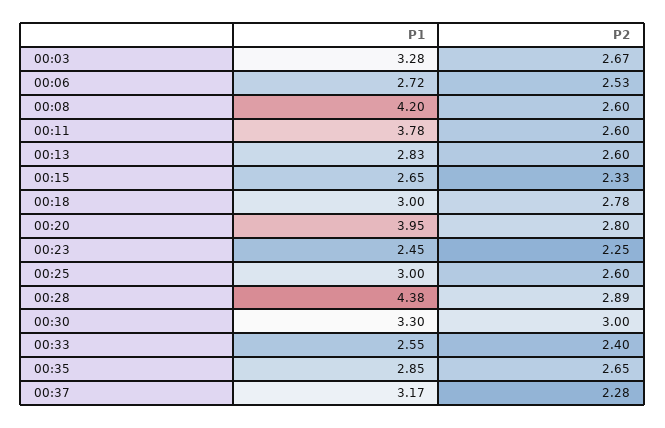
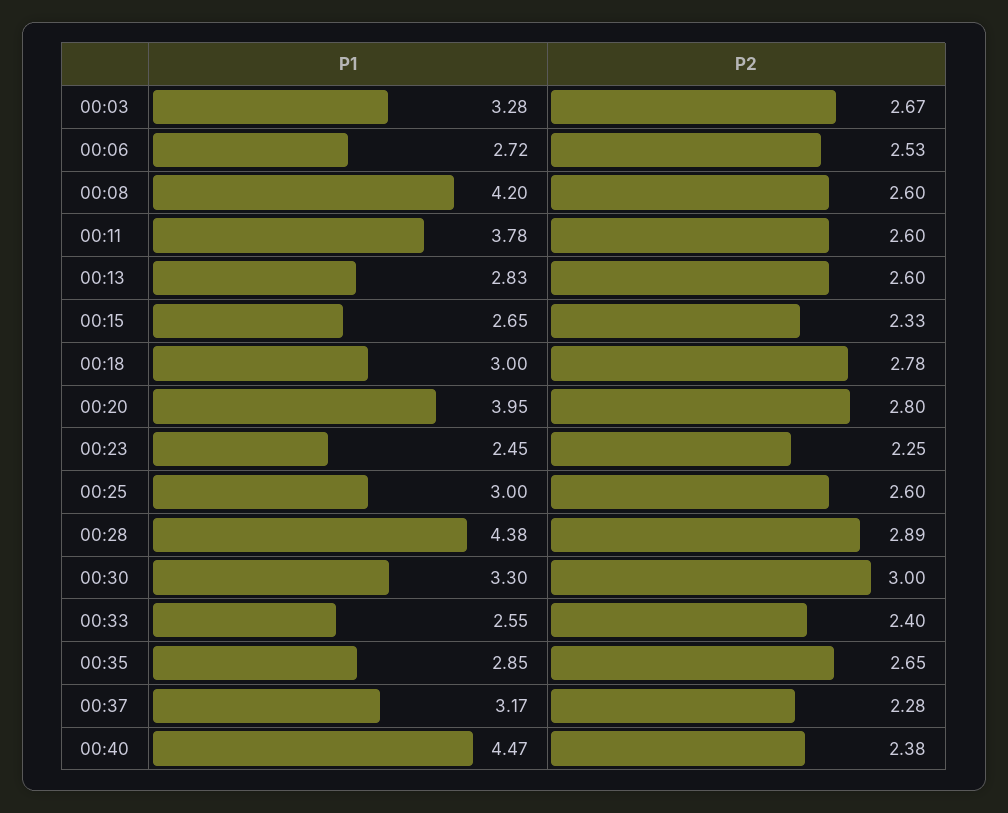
P1, 00:40: none -> 4.47
P2, 00:40: none -> 2.38

